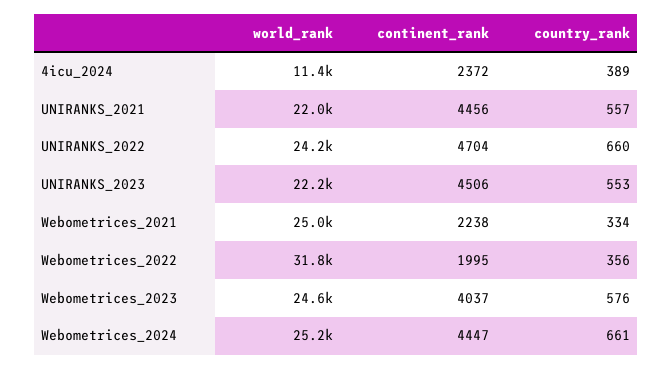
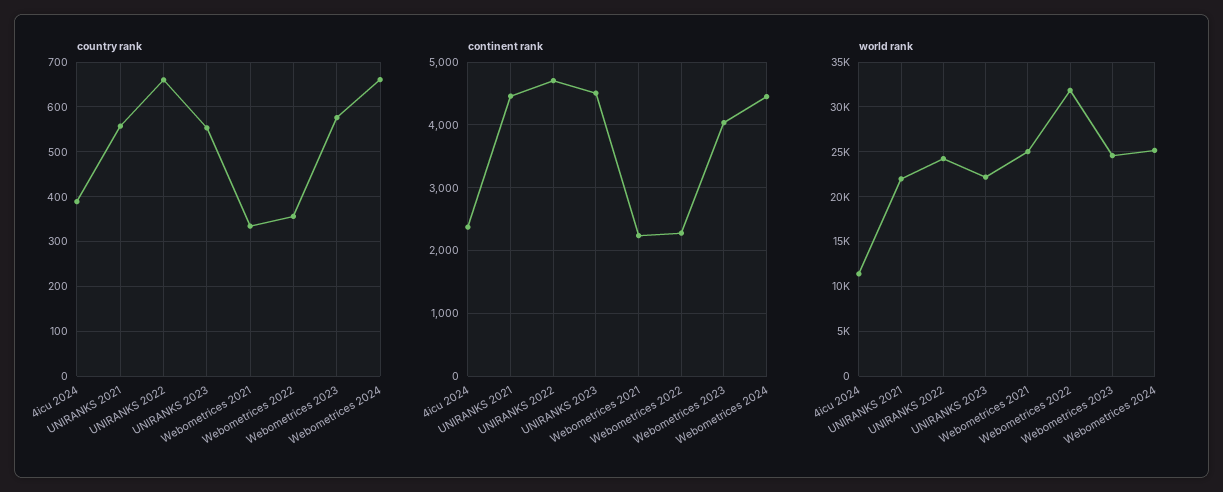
continent_rank, Webometrices_2022: 1995 -> 2300

